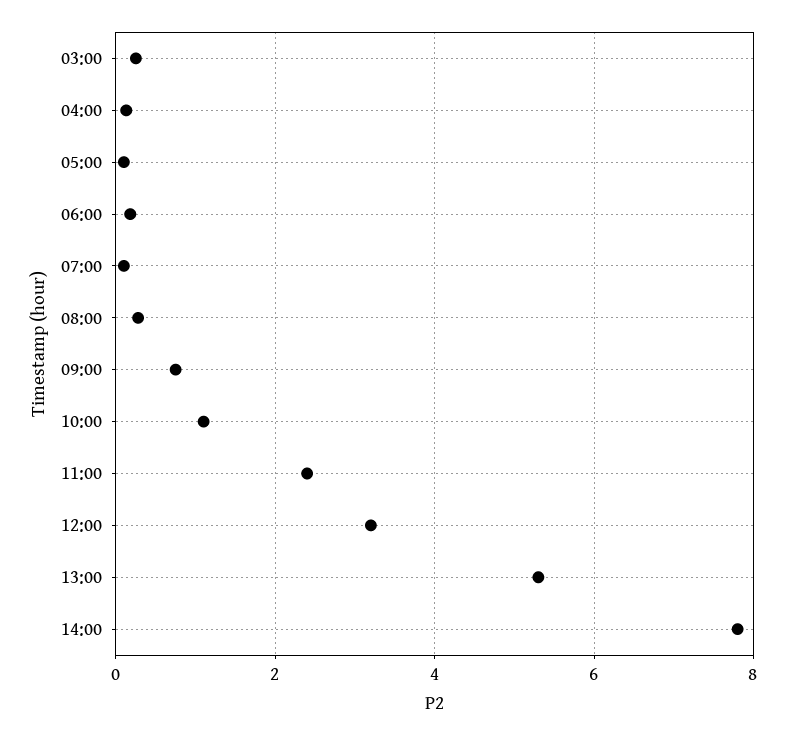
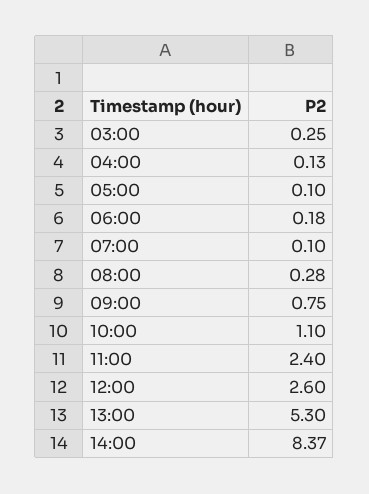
12:00: 3.2 -> 2.6
14:00: 7.8 -> 8.37

